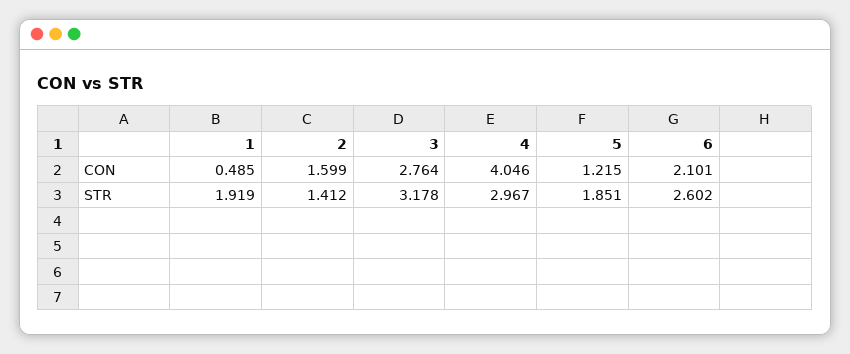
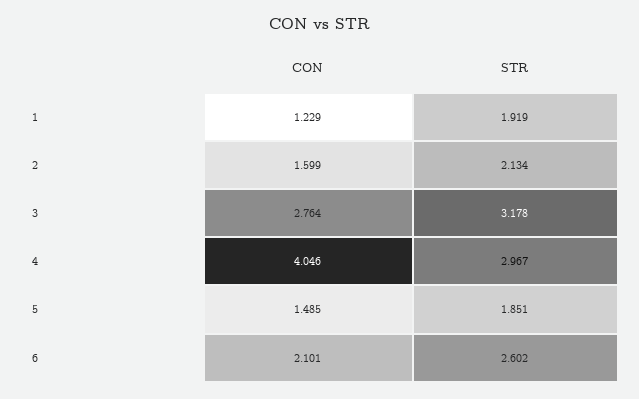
1, CON: 0.485 -> 1.229
5, CON: 1.215 -> 1.485
2, STR: 1.412 -> 2.134

